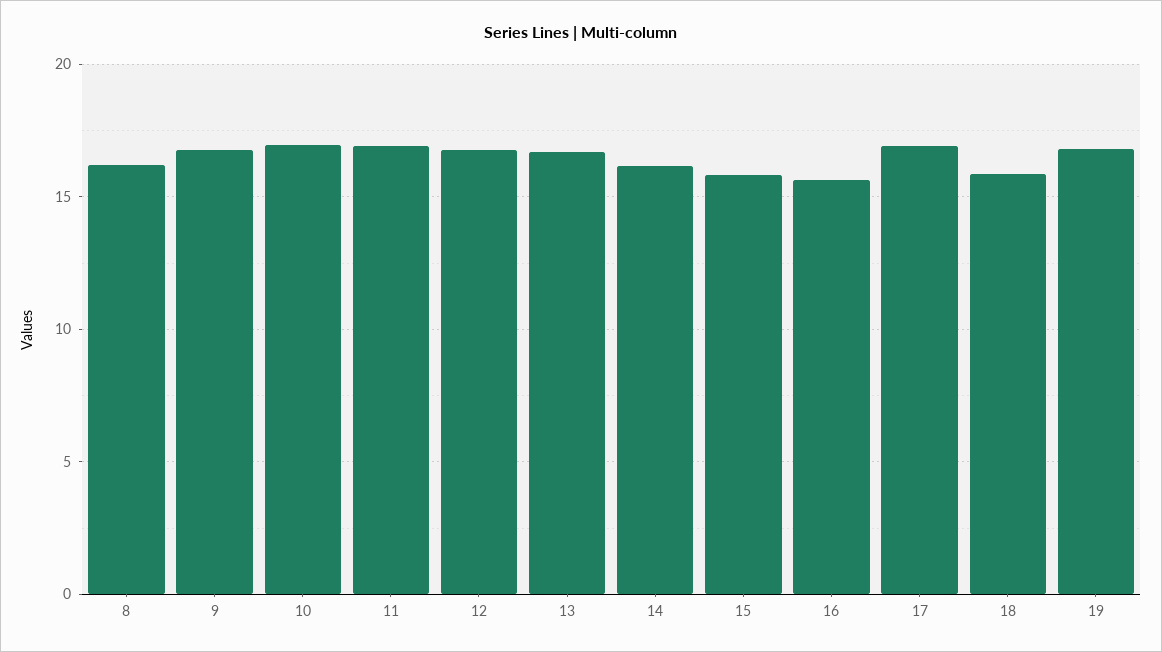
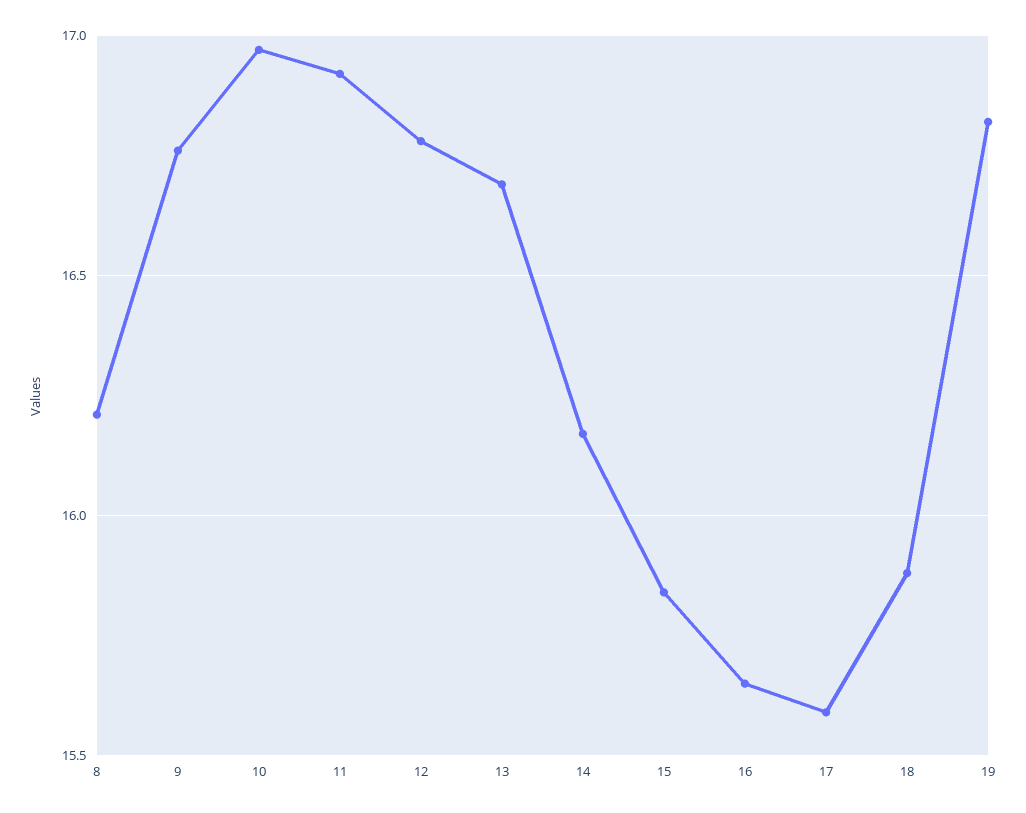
17: 17 -> 15.6

